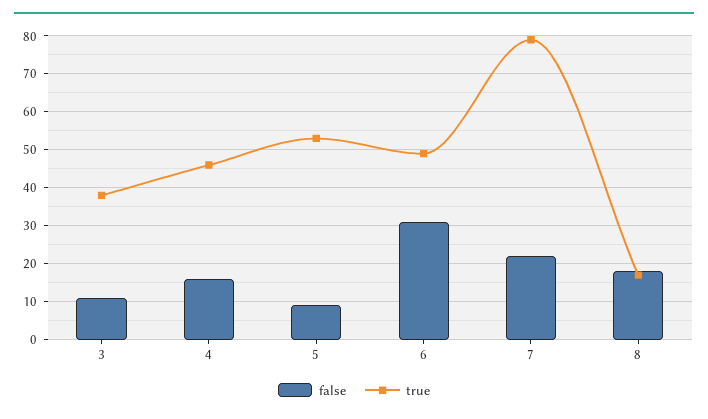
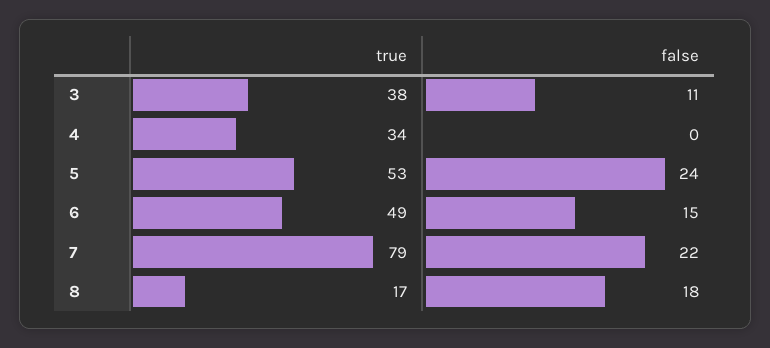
false, 4: 15 -> 0
true, 4: 45 -> 34
false, 5: 10 -> 24
false, 6: 30 -> 15

